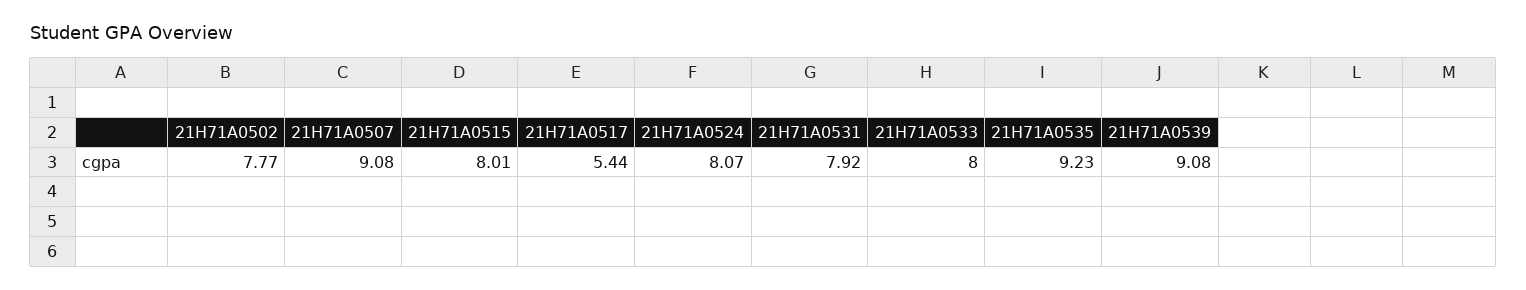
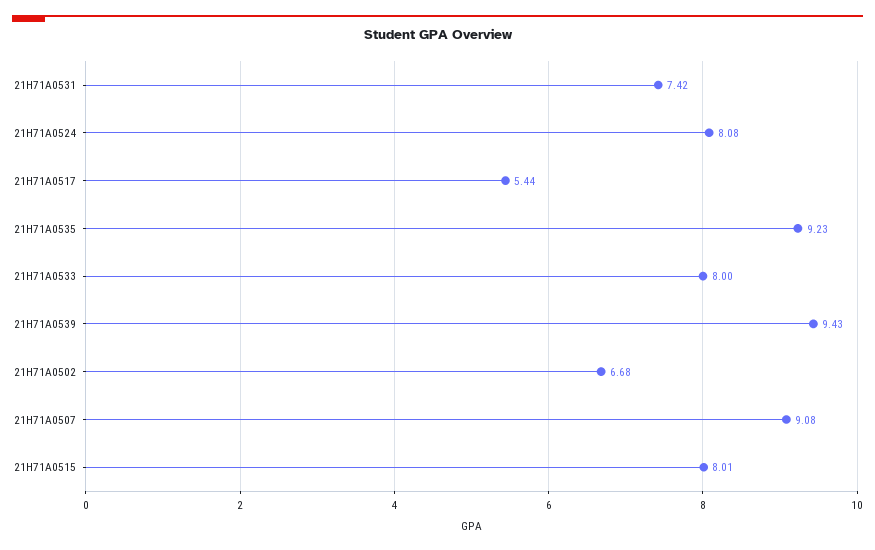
21H71A0502: 7.77 -> 6.68
21H71A0524: 8.07 -> 8.08
21H71A0531: 7.92 -> 7.42
21H71A0539: 9.08 -> 9.43

